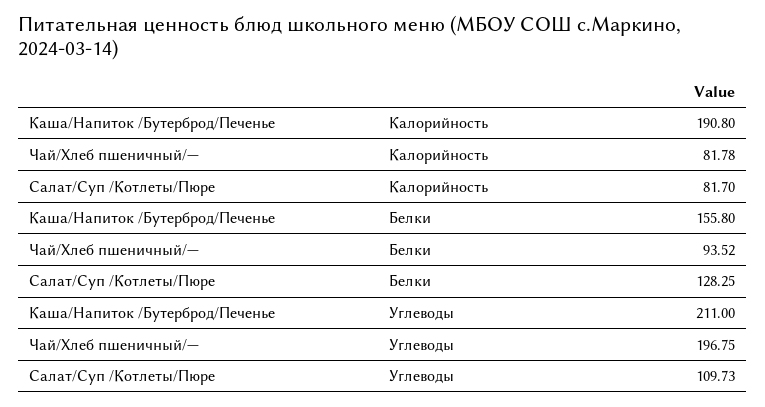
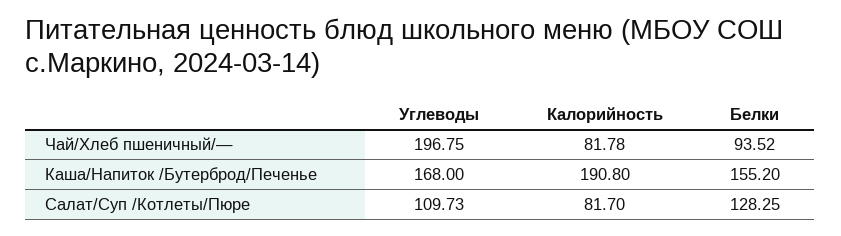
Каша/Напиток /Бутерброд/Печенье, Белки: 155.8 -> 155.2
Каша/Напиток /Бутерброд/Печенье, Углеводы: 211 -> 168

